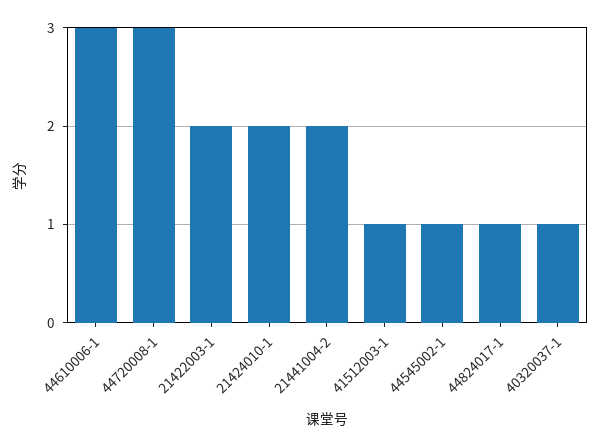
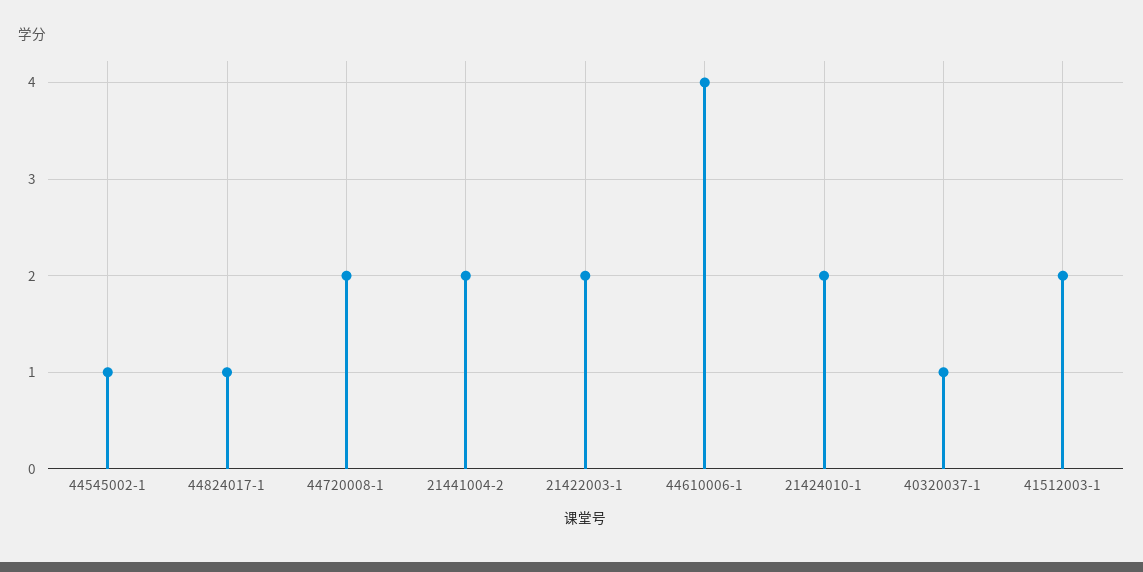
44610006-1: 3 -> 4
44720008-1: 3 -> 2
41512003-1: 1 -> 2

